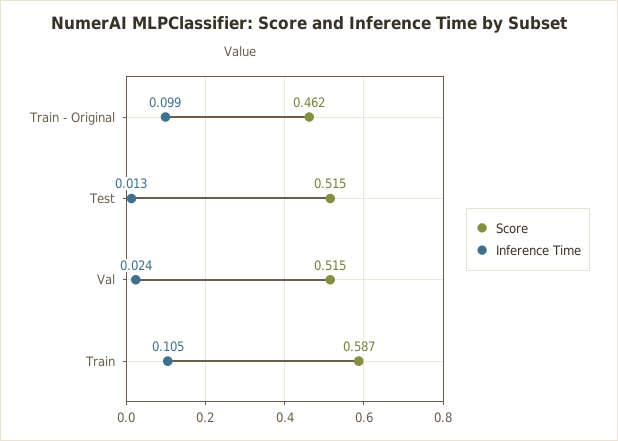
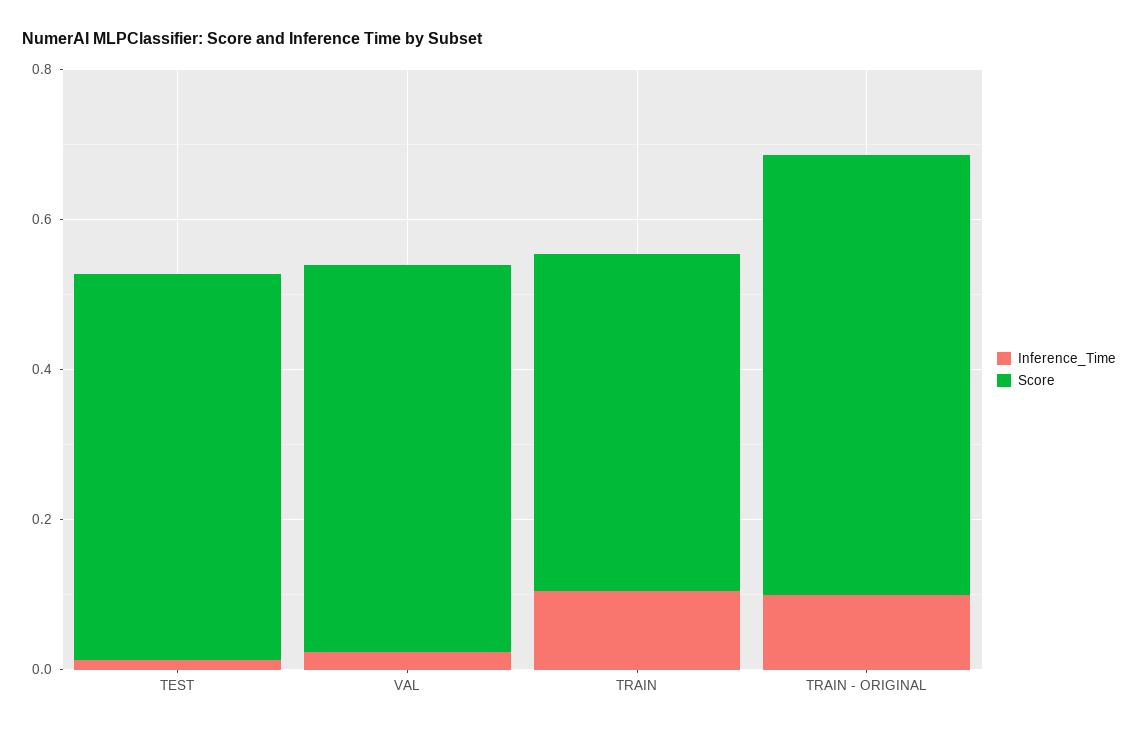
Score, Train - Original: 0.462 -> 0.6
Score, Train: 0.587 -> 0.45

